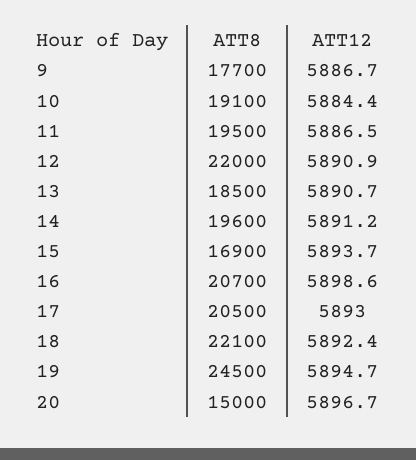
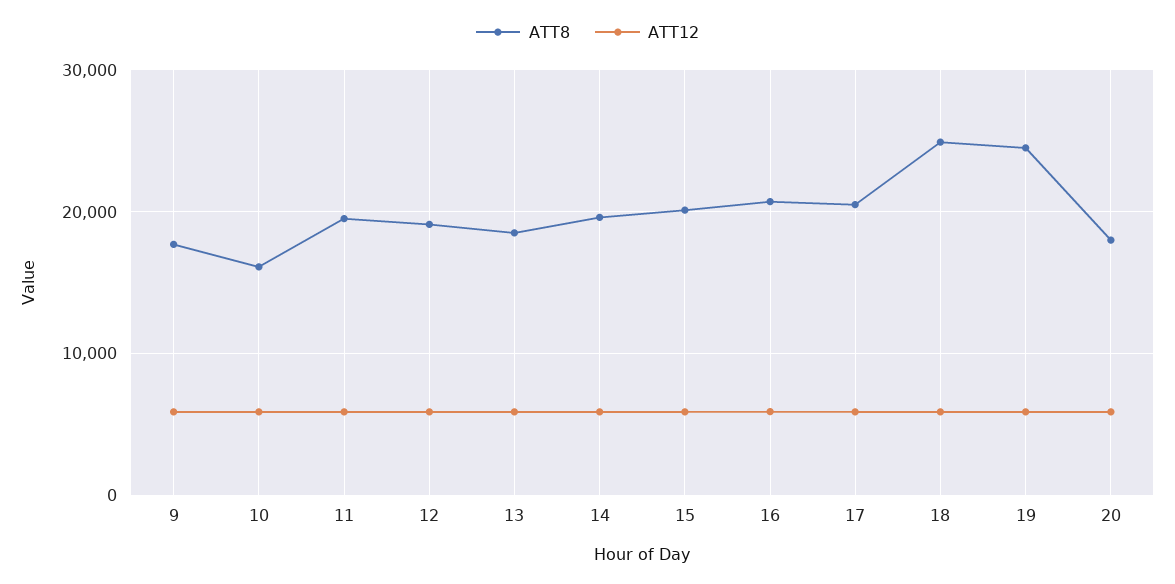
ATT8, 10: 19100 -> 16000
ATT8, 12: 22000 -> 19000
ATT8, 15: 16900 -> 20000
ATT8, 18: 22100 -> 25000
ATT8, 20: 15000 -> 18000

